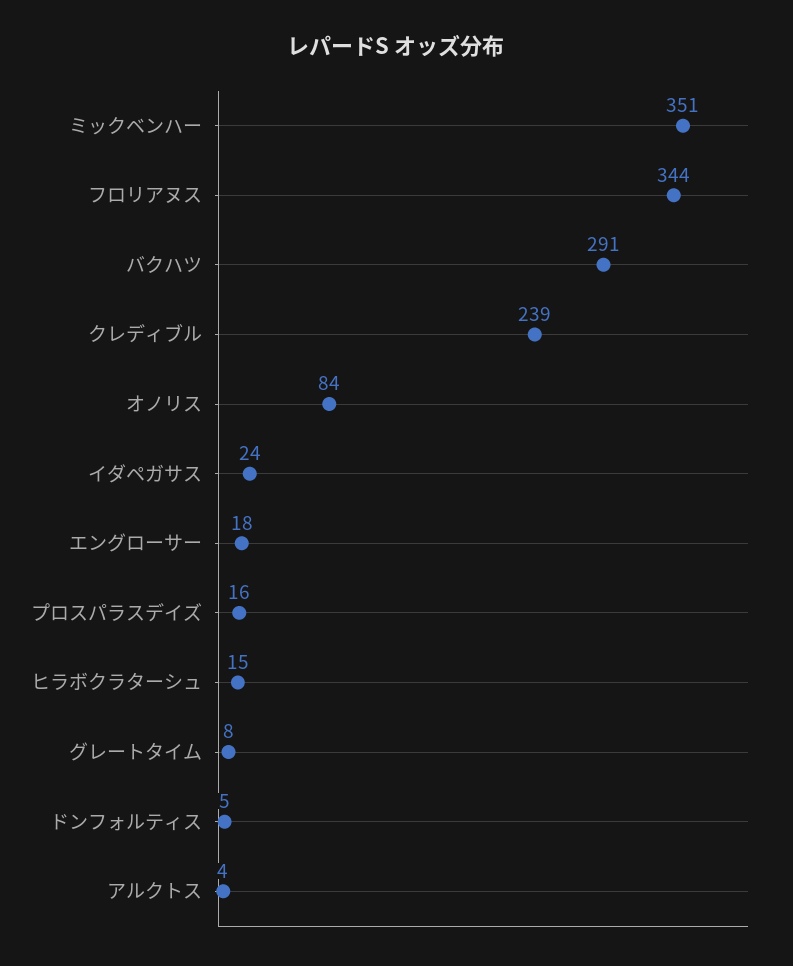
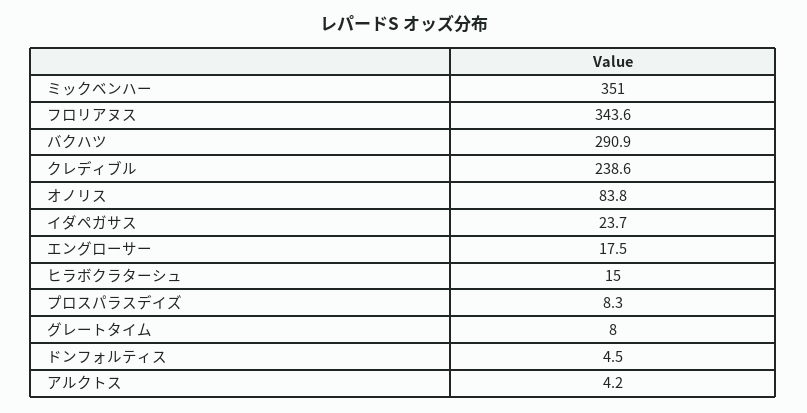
プロスパラスデイズ: 16 -> 8.3

